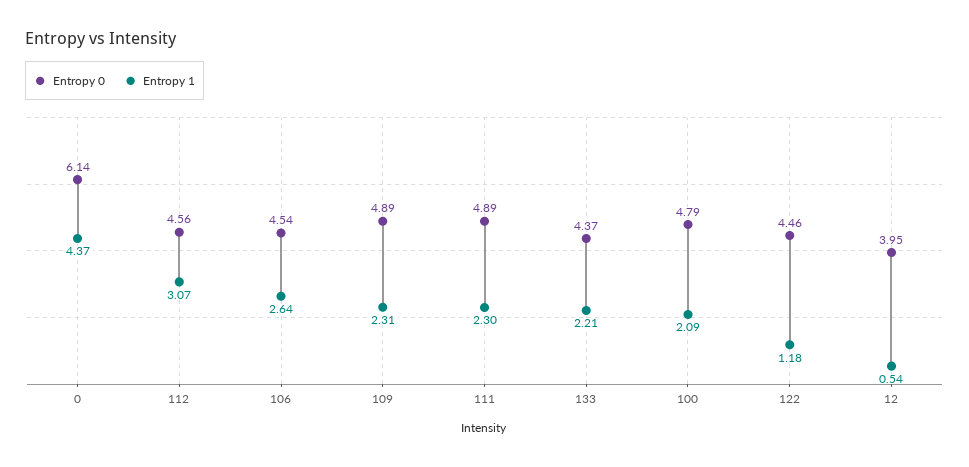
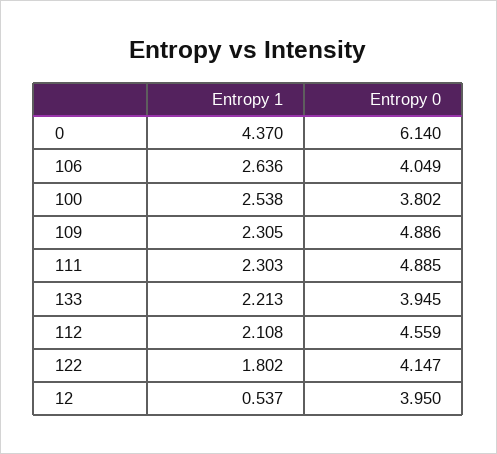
Entropy 1, 112: 3.07 -> 2.108
Entropy 0, 106: 4.54 -> 4.049
Entropy 0, 133: 4.37 -> 3.945
Entropy 0, 100: 4.79 -> 3.802
Entropy 1, 100: 2.09 -> 2.538
Entropy 0, 122: 4.46 -> 4.147
Entropy 1, 122: 1.18 -> 1.802

